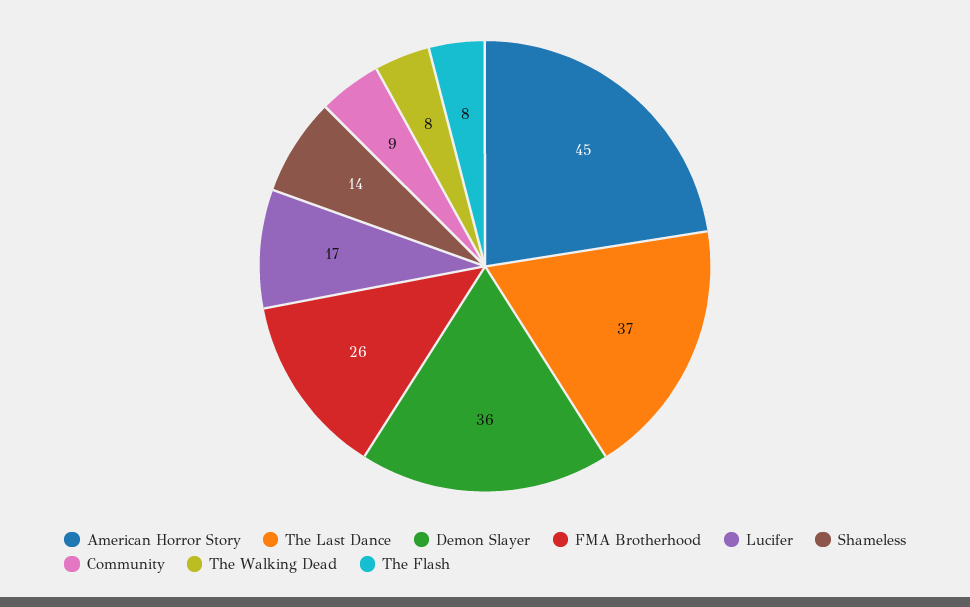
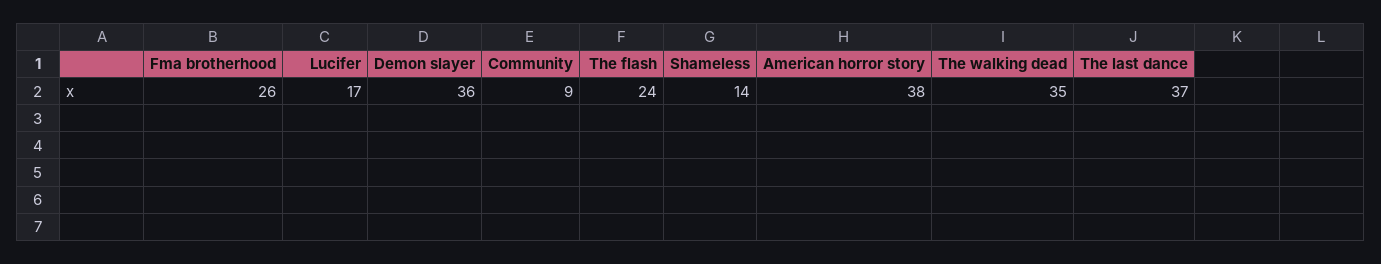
American Horror Story: 45 -> 38
The Walking Dead: 8 -> 35
The Flash: 8 -> 24

